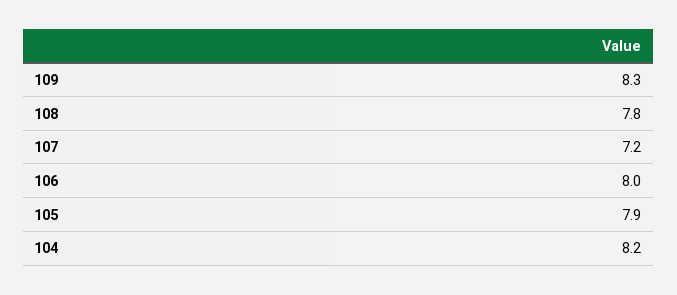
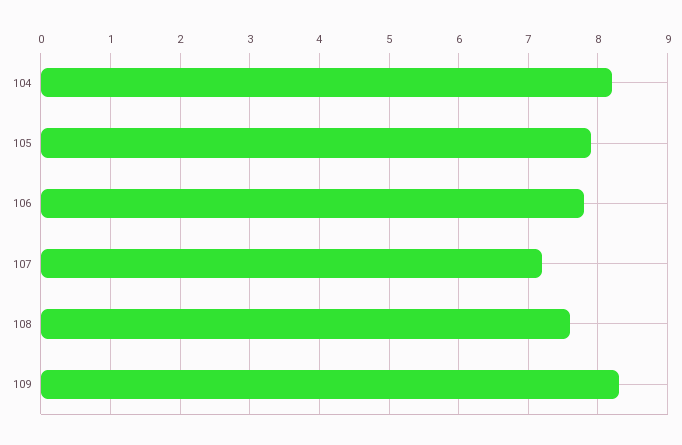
108: 7.8 -> 7.6
106: 8 -> 7.8

